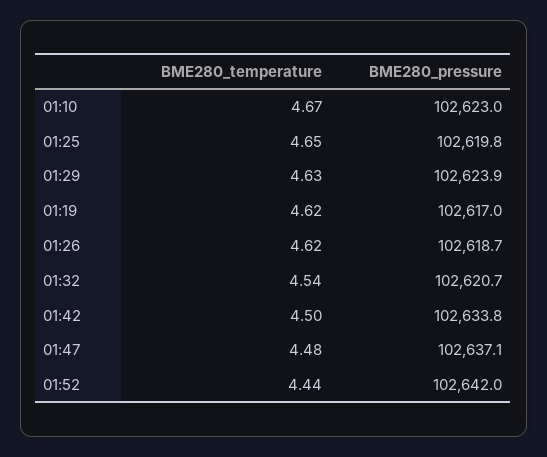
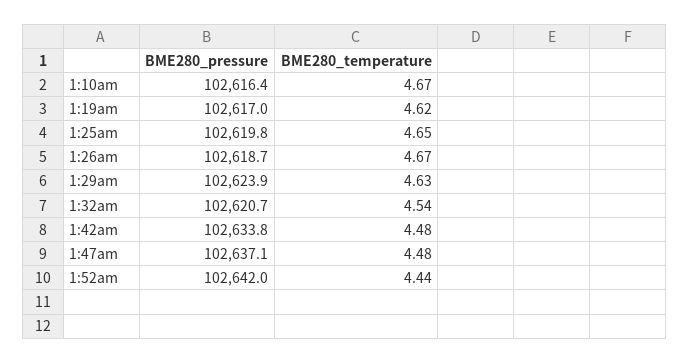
BME280_pressure, 01:10: 102623 -> 102616.4
BME280_temperature, 01:26: 4.62 -> 4.67
BME280_temperature, 01:42: 4.5 -> 4.48

